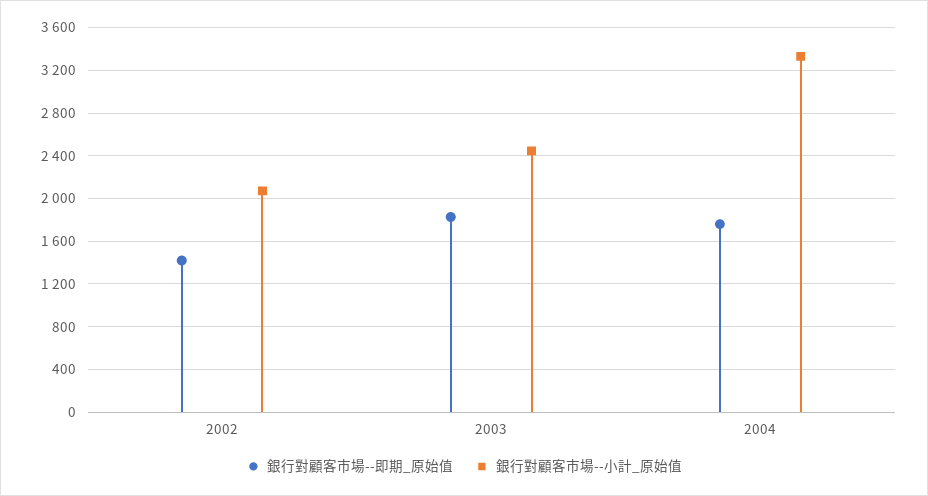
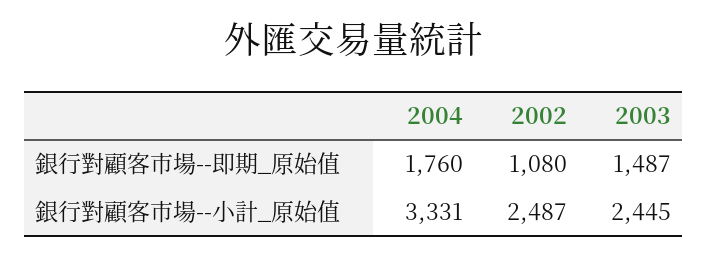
銀行對顧客市場--即期_原始值, 2002: 1400 -> 1080
銀行對顧客市場--小計_原始值, 2002: 2100 -> 2487
銀行對顧客市場--即期_原始值, 2003: 1800 -> 1487

